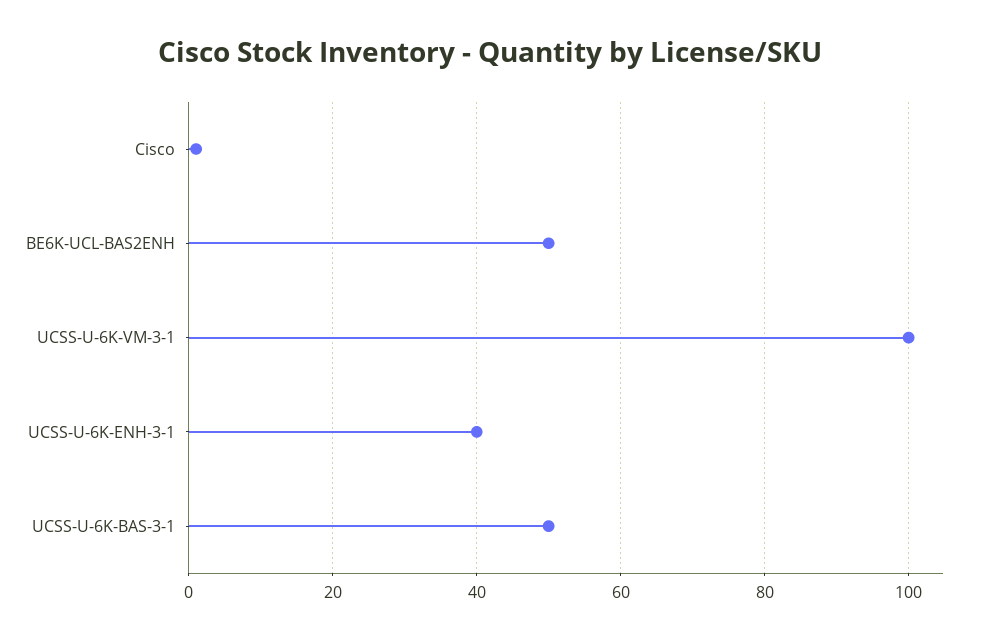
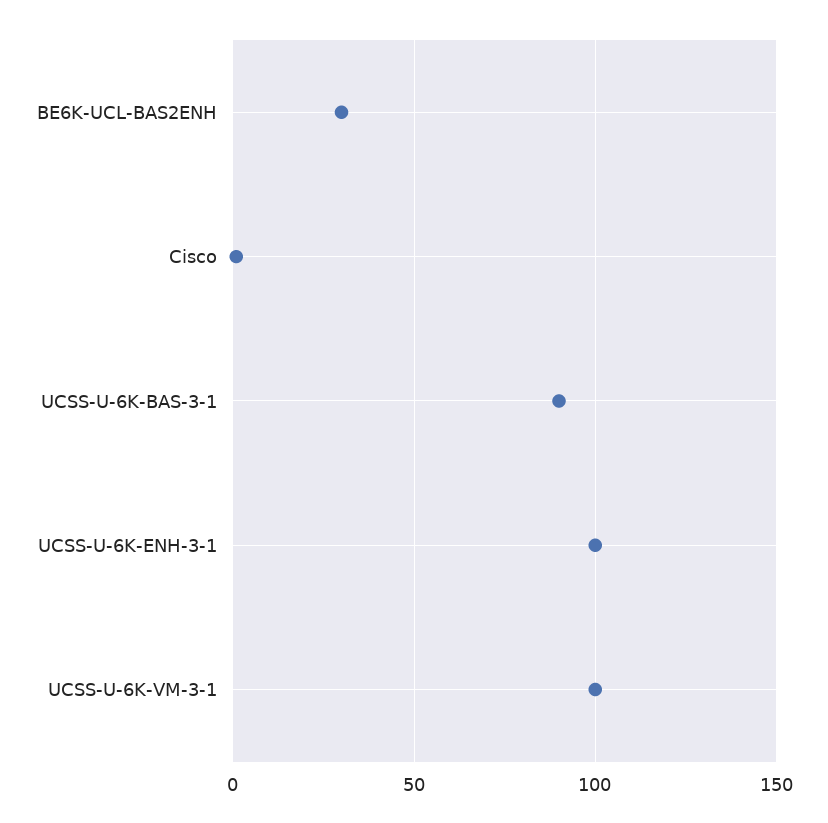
BE6K-UCL-BAS2ENH: 50 -> 30
UCSS-U-6K-ENH-3-1: 40 -> 100
UCSS-U-6K-BAS-3-1: 50 -> 90

